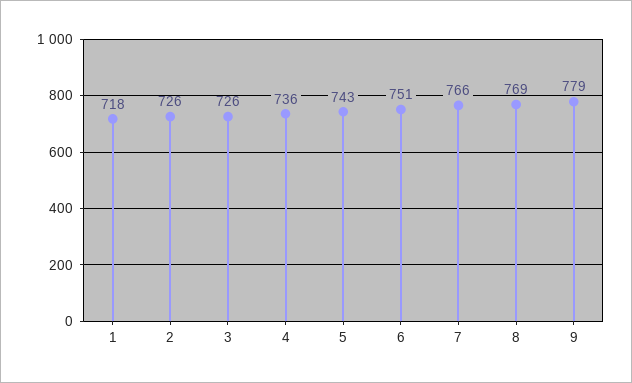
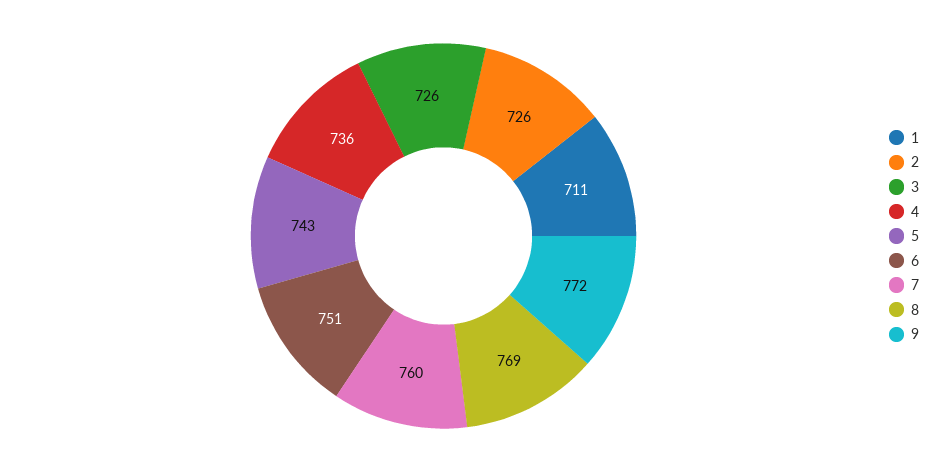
1: 718 -> 711
7: 766 -> 760
9: 779 -> 772

